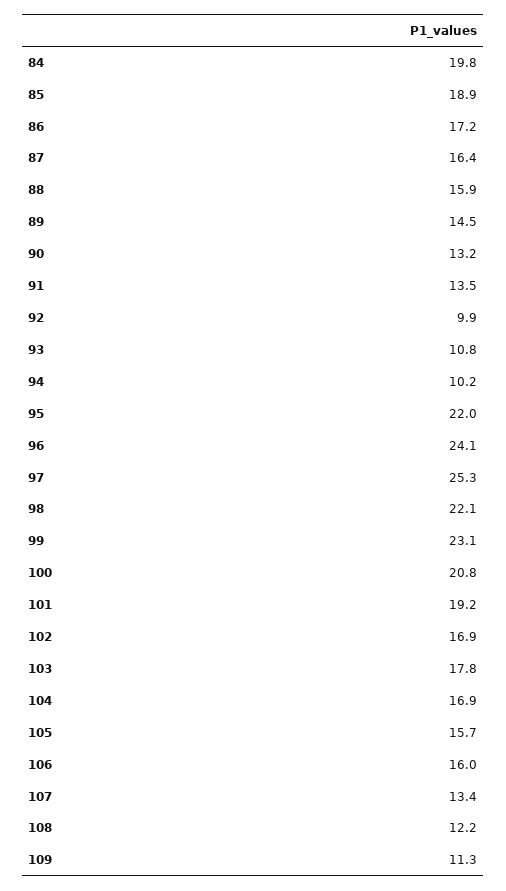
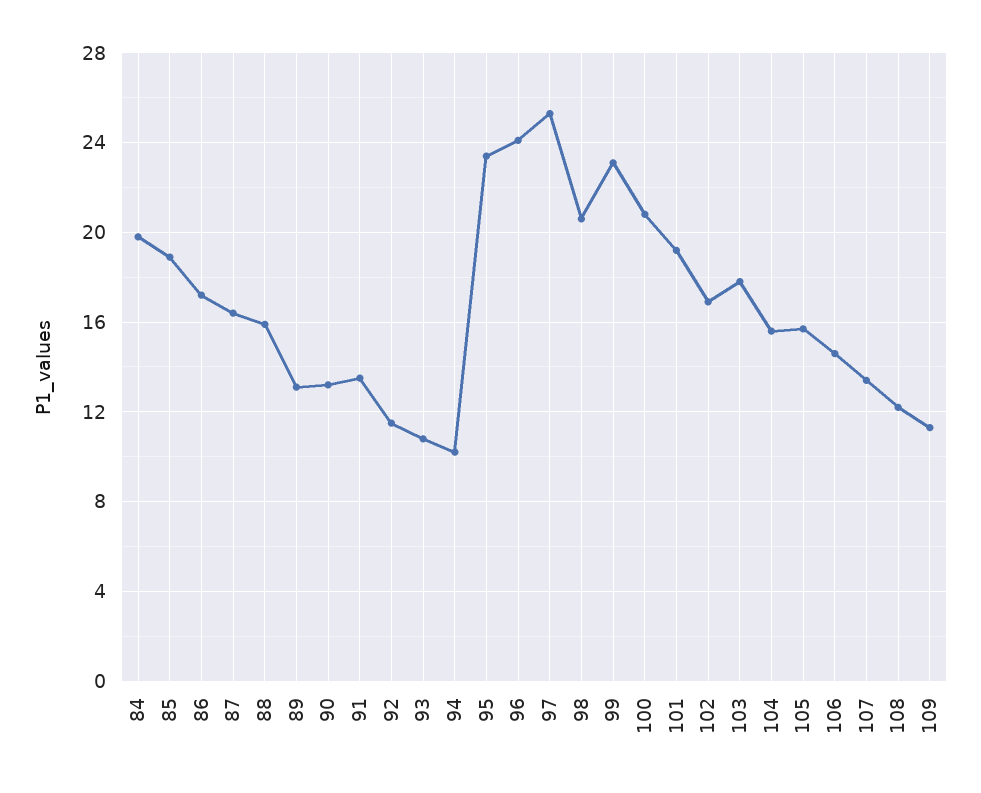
89: 14.5 -> 13
92: 9.9 -> 11.5
95: 22 -> 23.5
98: 22.1 -> 20.5
104: 16.9 -> 15.5
106: 16 -> 14.5

